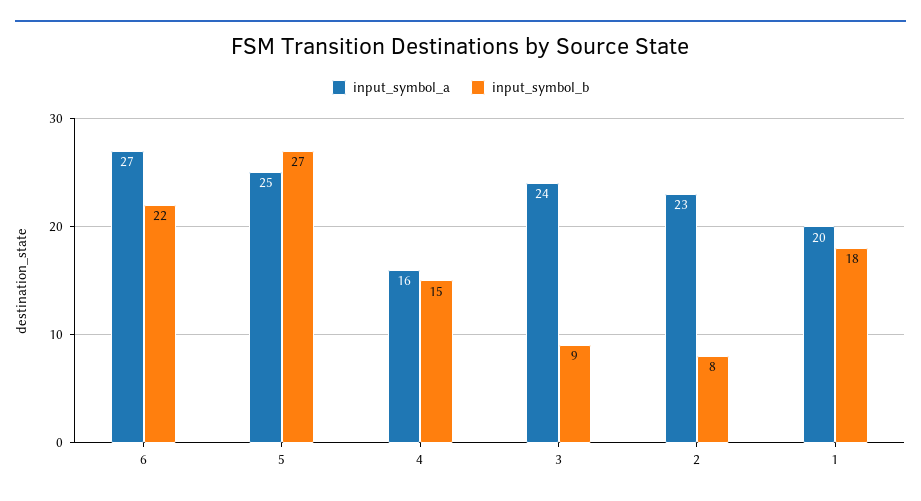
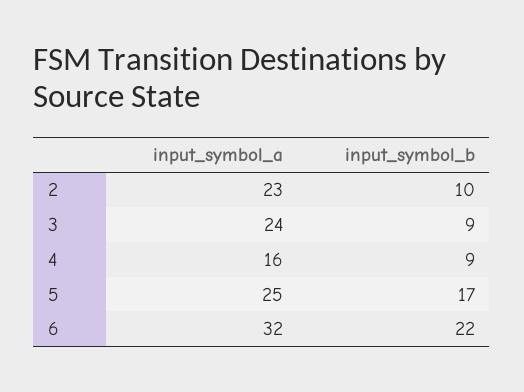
input_symbol_a, 6: 27 -> 32
input_symbol_b, 5: 27 -> 17
input_symbol_b, 4: 15 -> 9
input_symbol_b, 2: 8 -> 10
input_symbol_a, 1: 20 -> none
input_symbol_b, 1: 18 -> none

